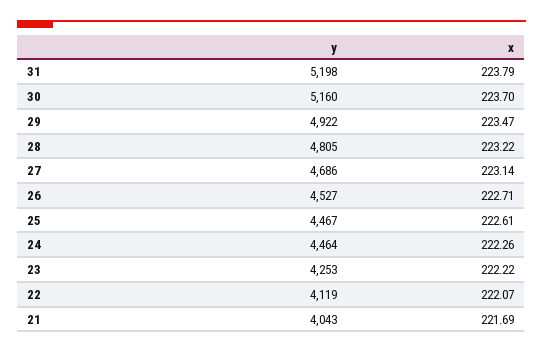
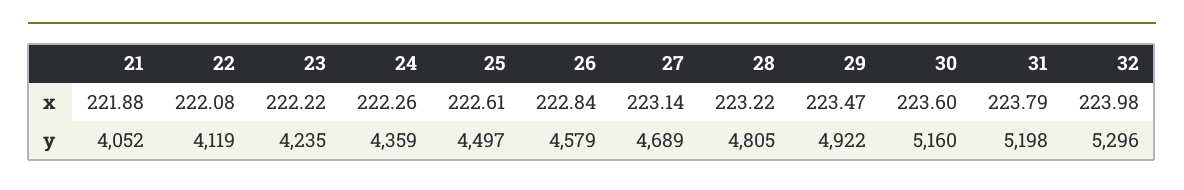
x, 30: 223.7 -> 223.6
y, 27: 4686 -> 4689
y, 26: 4527 -> 4579
x, 26: 222.71 -> 222.84
y, 25: 4467 -> 4497
y, 24: 4464 -> 4359
y, 23: 4253 -> 4235
x, 22: 222.07 -> 222.08
y, 21: 4043 -> 4052
x, 21: 221.69 -> 221.88
x, 32: none -> 223.98
y, 32: none -> 5296

